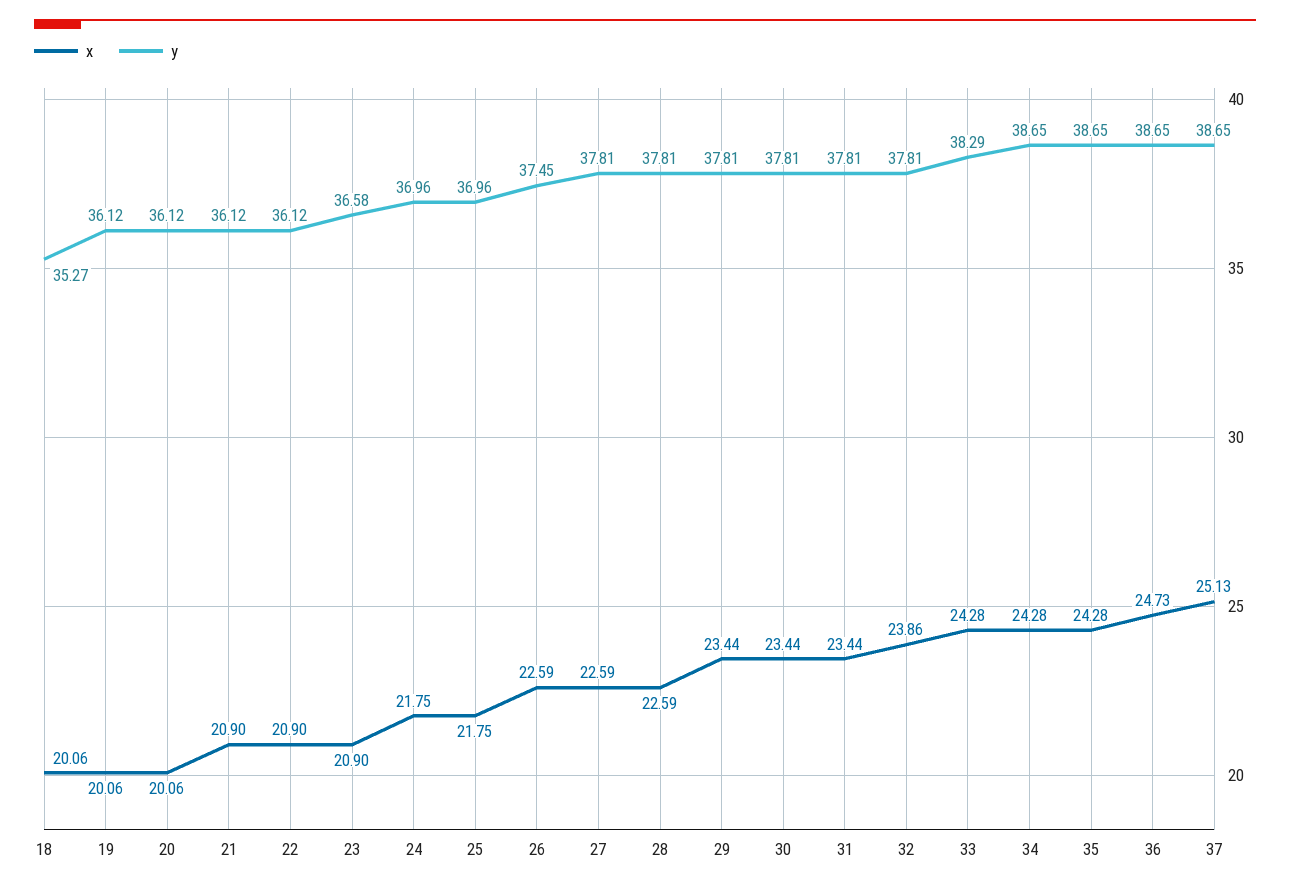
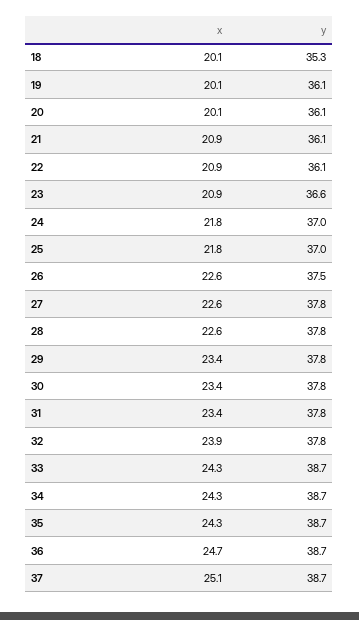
y, 33: 38.29 -> 38.7

